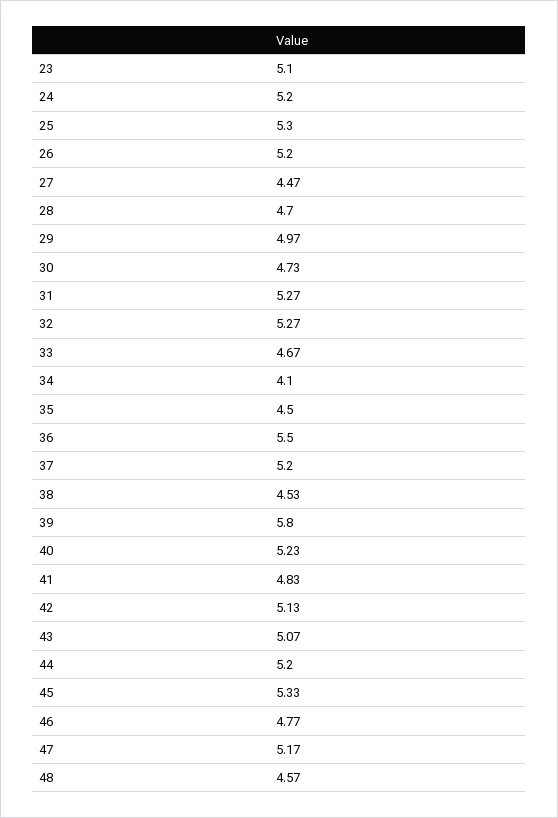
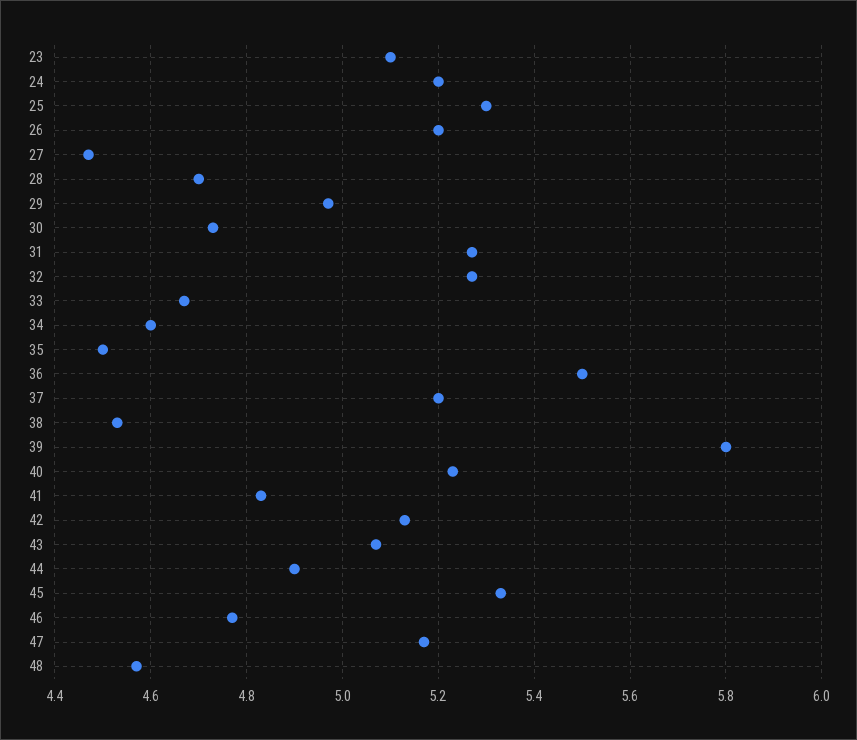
34: 4.1 -> 4.6
44: 5.2 -> 4.9

